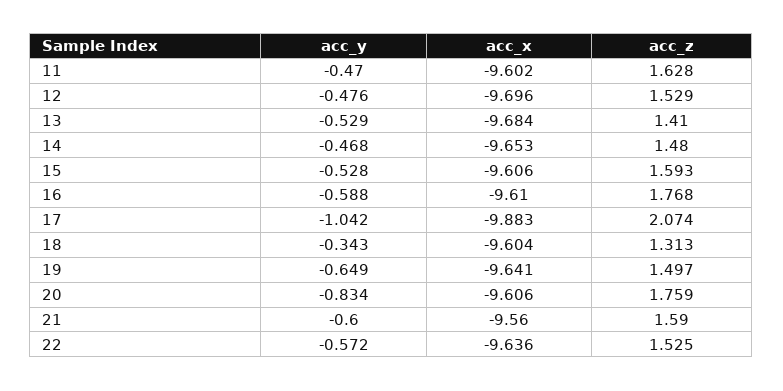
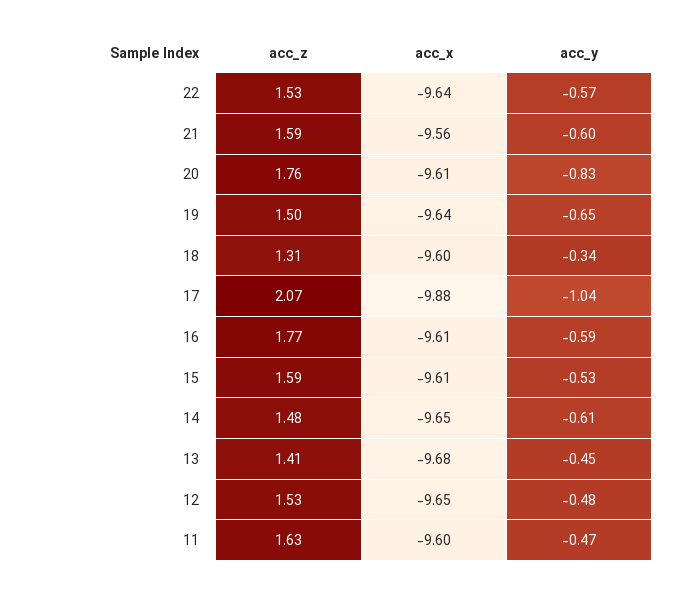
acc_x, 12: -9.696 -> -9.65
acc_y, 13: -0.529 -> -0.45
acc_y, 14: -0.468 -> -0.61

